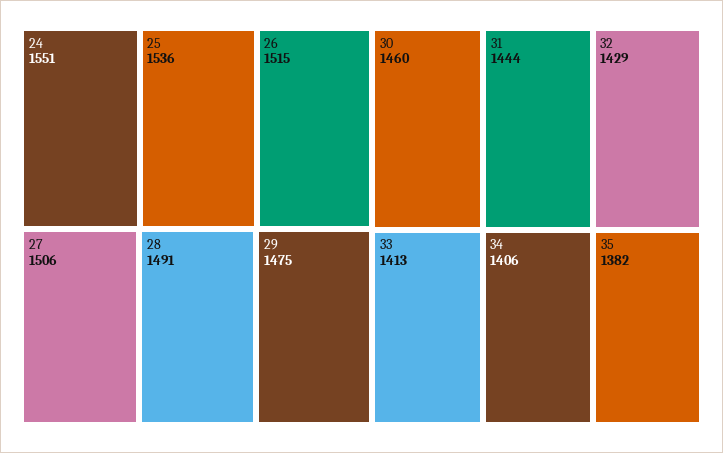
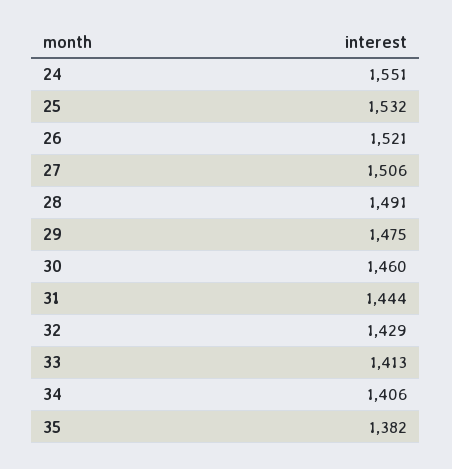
25: 1536 -> 1532
26: 1515 -> 1521

